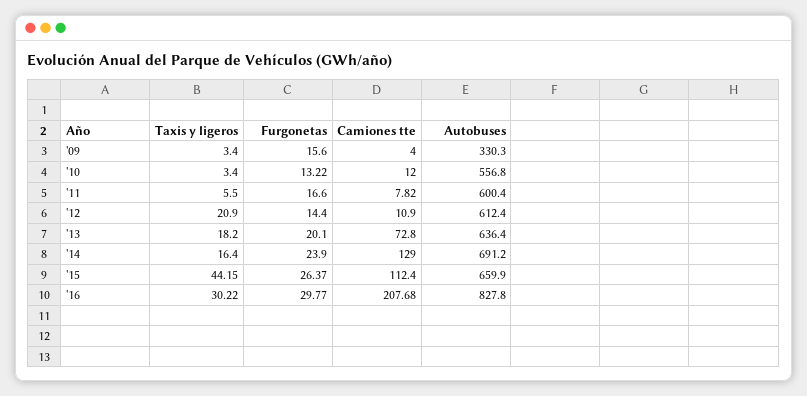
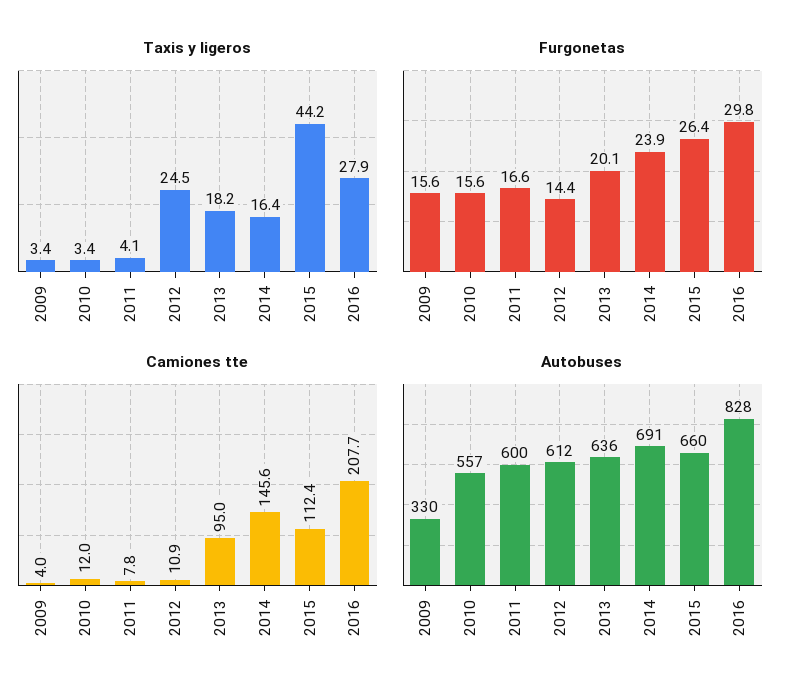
Furgonetas, '10: 13.22 -> 15.6
Taxis y ligeros, '11: 5.5 -> 4.1
Taxis y ligeros, '12: 20.9 -> 24.5
Camiones tte, '13: 72.8 -> 95
Camiones tte, '14: 129 -> 145.6
Taxis y ligeros, '16: 30.22 -> 27.9

